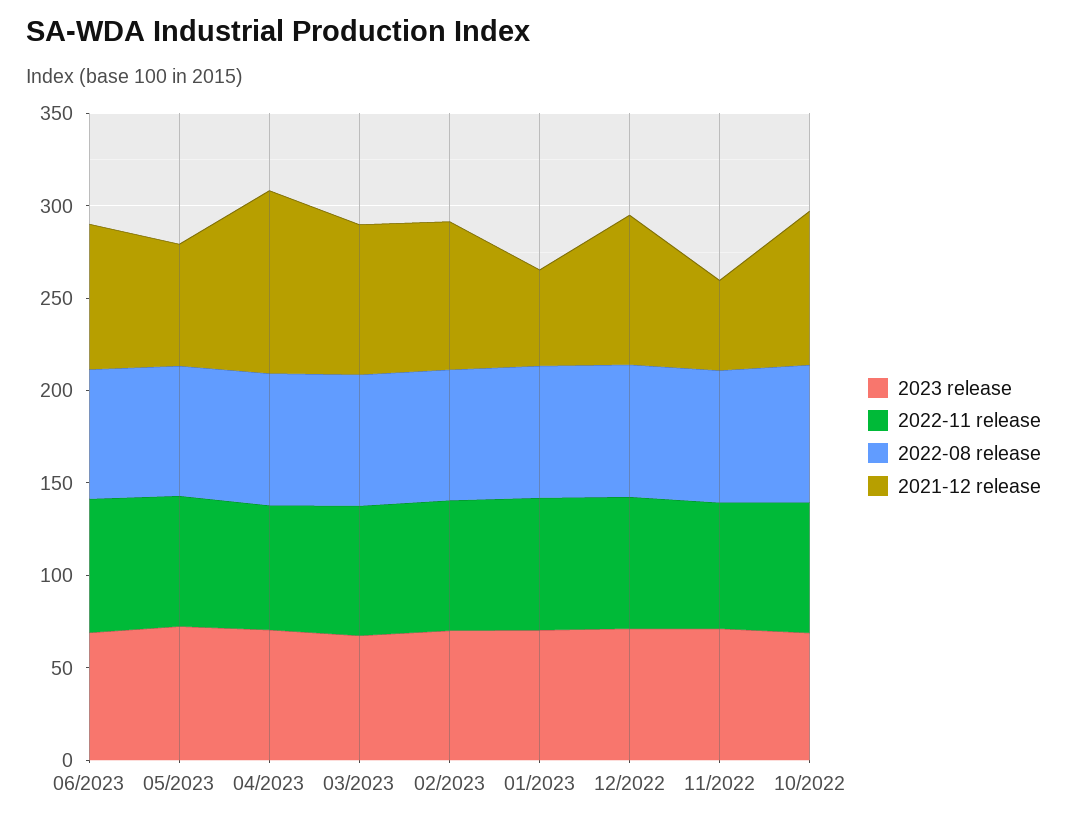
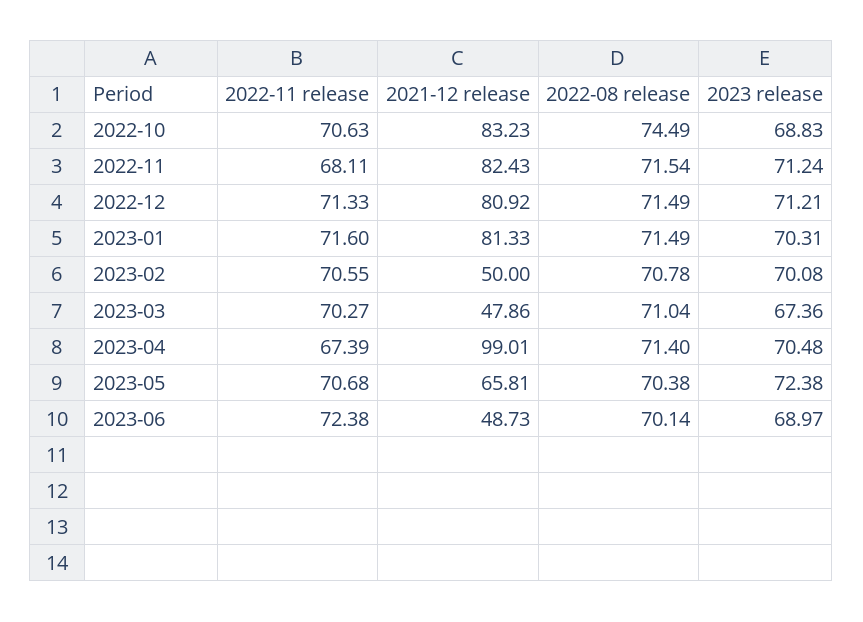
2021-12 release, 06/2023: 80 -> 48.73
2021-12 release, 03/2023: 80 -> 47.86
2021-12 release, 02/2023: 80 -> 50
2021-12 release, 01/2023: 50 -> 81.33
2021-12 release, 11/2022: 50 -> 82.43

